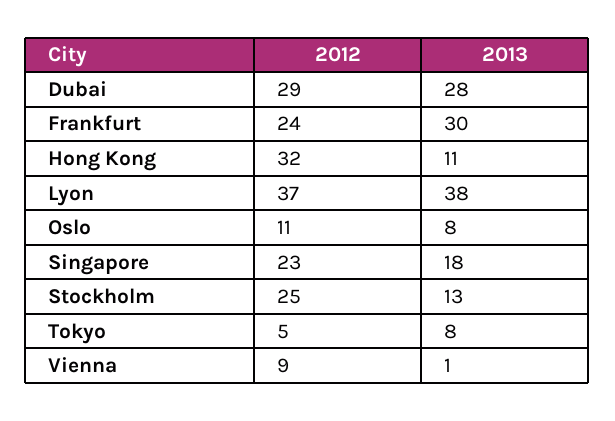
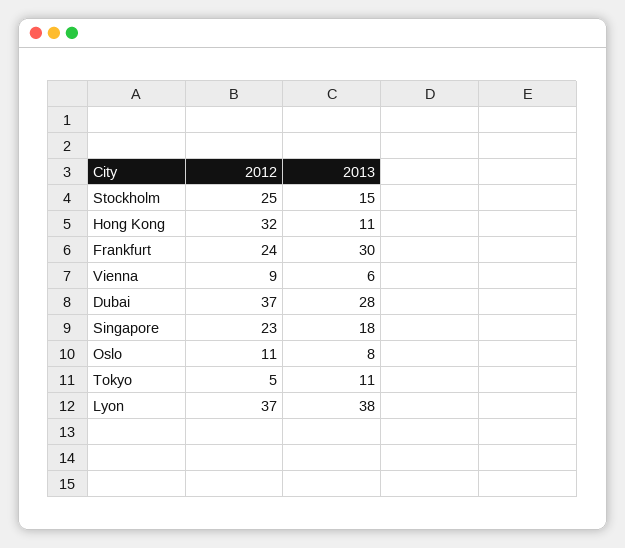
2012, Dubai: 29 -> 37
2013, Stockholm: 13 -> 15
2013, Tokyo: 8 -> 11
2013, Vienna: 1 -> 6

